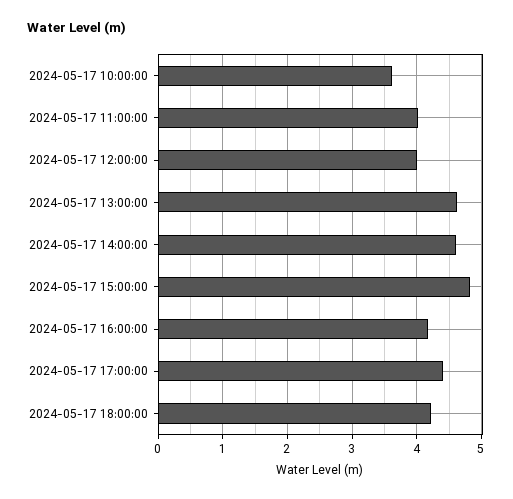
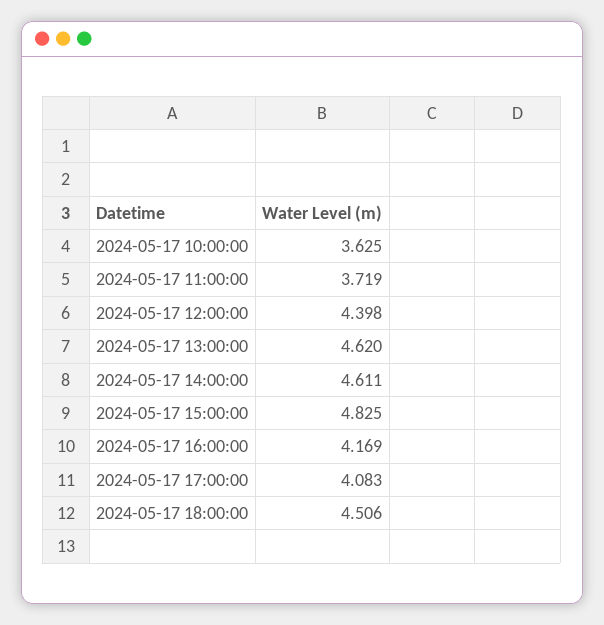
2024-05-17 11:00:00: 4 -> 3.719
2024-05-17 12:00:00: 4 -> 4.398
2024-05-17 17:00:00: 4.4 -> 4.083
2024-05-17 18:00:00: 4.2 -> 4.506

